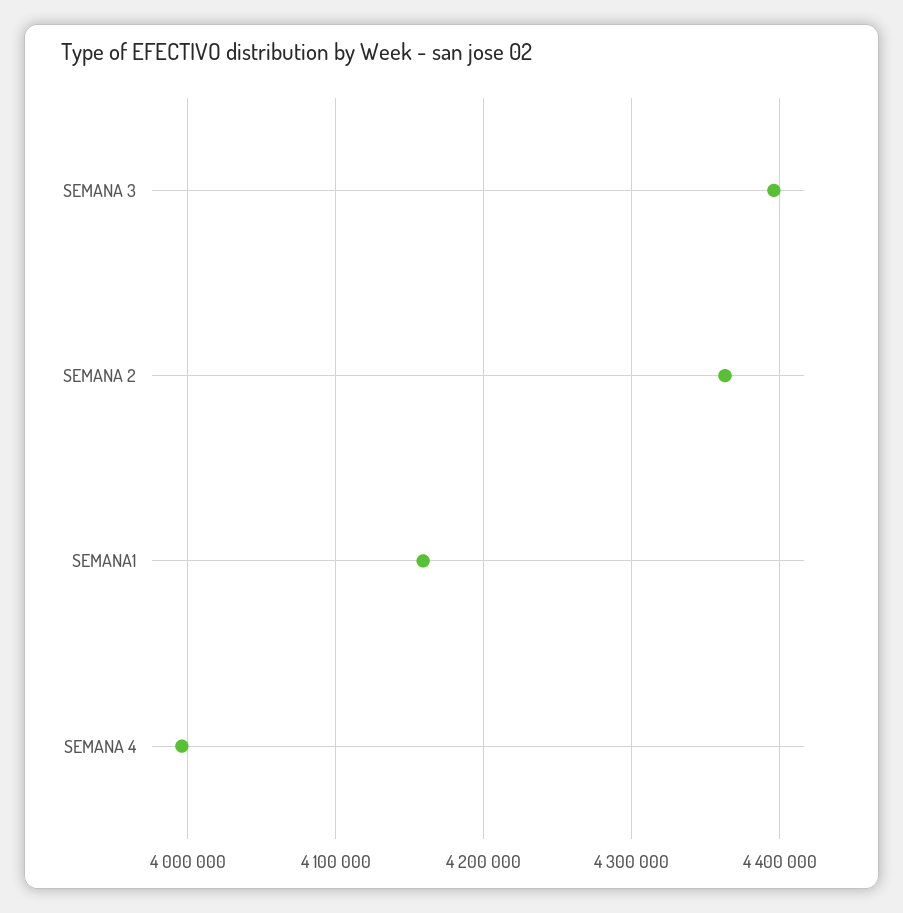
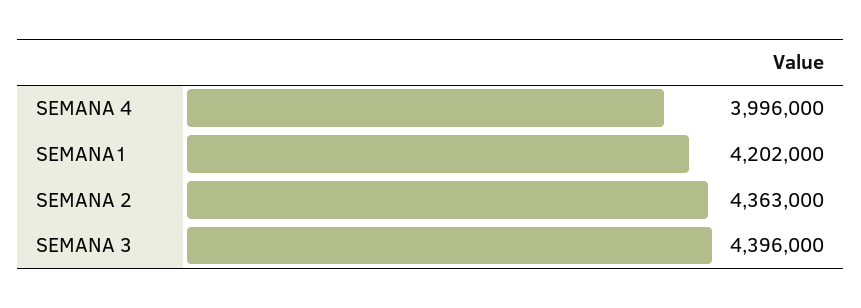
SEMANA1: 4160000 -> 4202000

